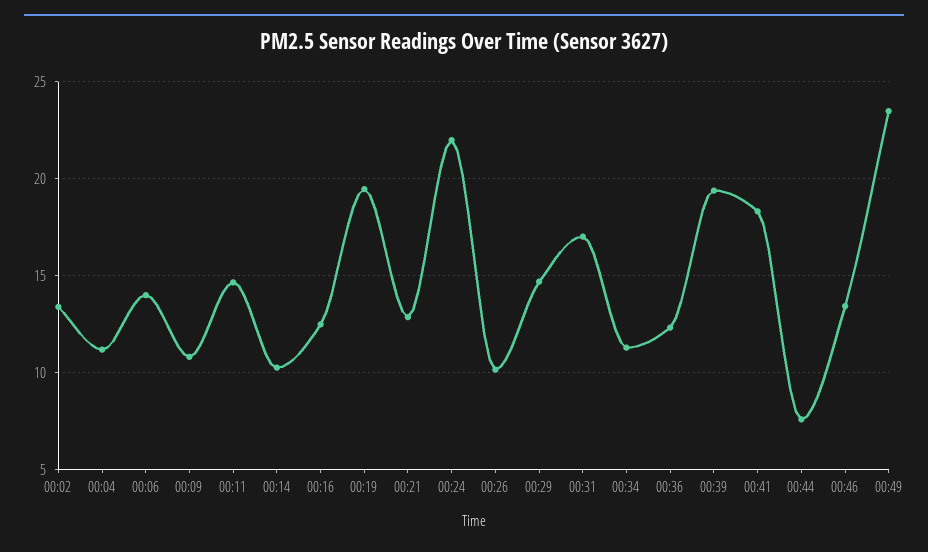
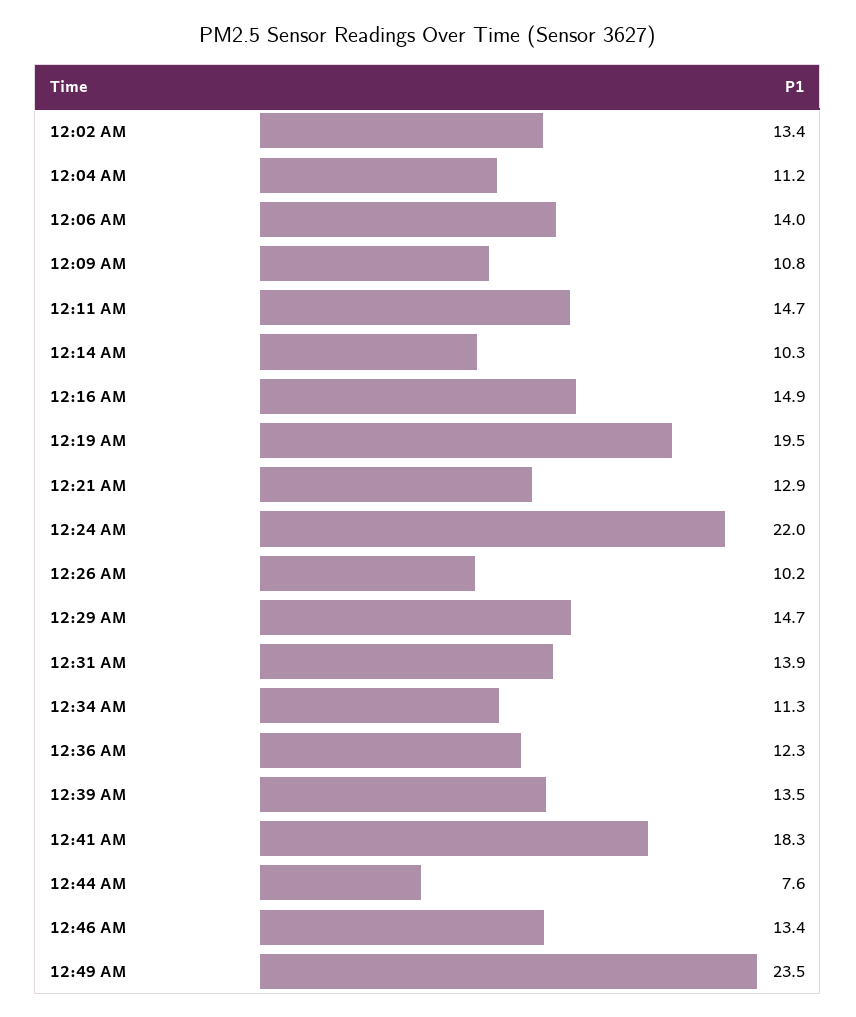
00:16: 12.5 -> 14.9
00:31: 17 -> 13.9
00:39: 19.5 -> 13.5

